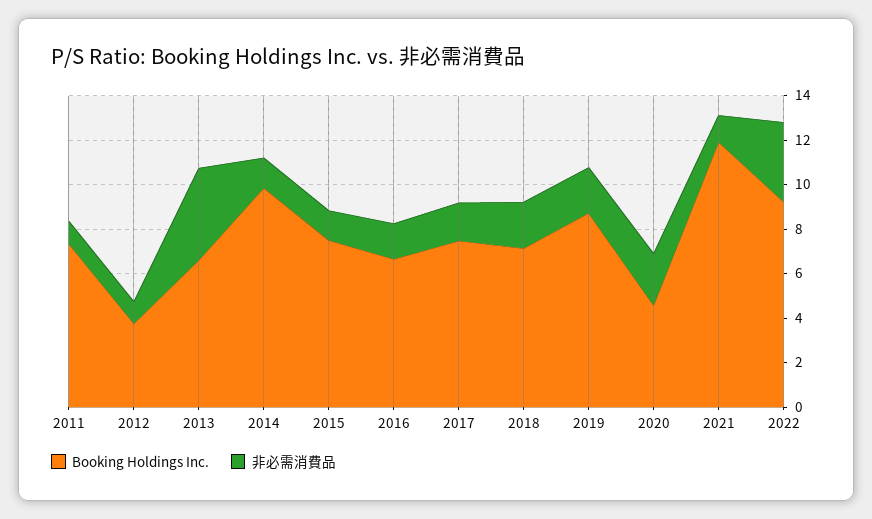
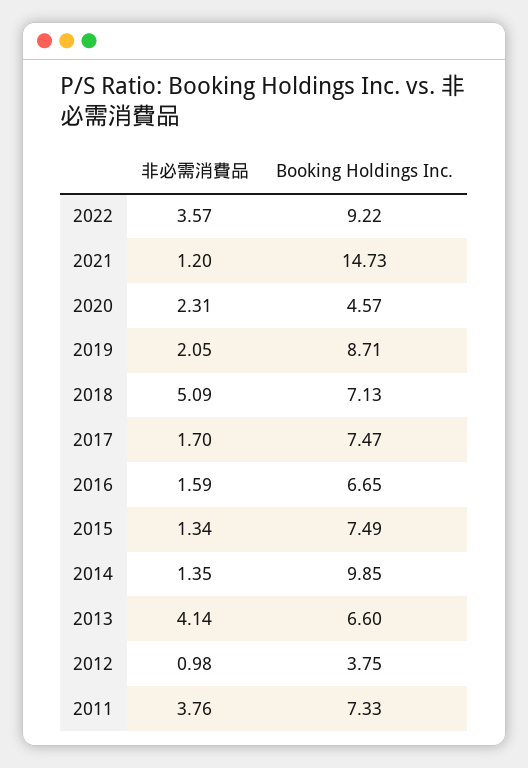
非必需消費品, 2011: 1 -> 3.76
非必需消費品, 2018: 2 -> 5.09
Booking Holdings Inc., 2021: 12 -> 14.73

